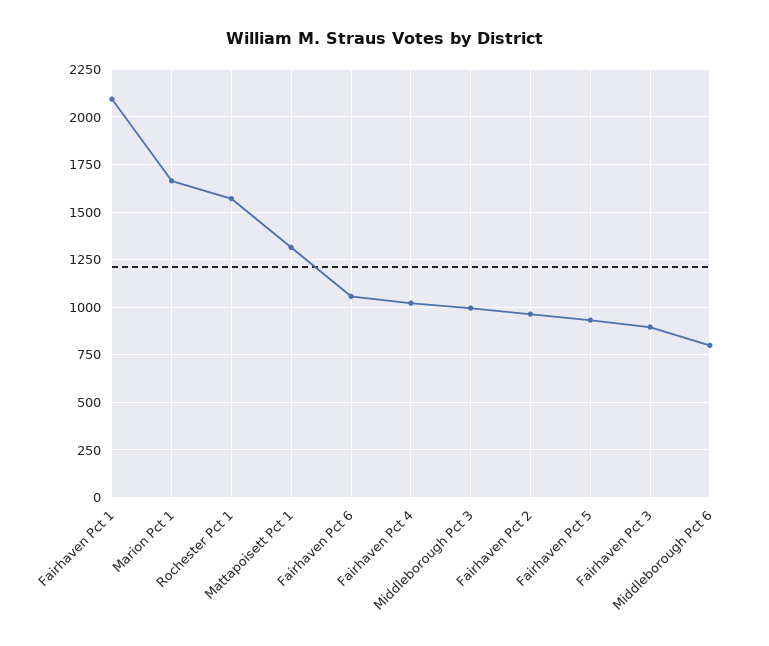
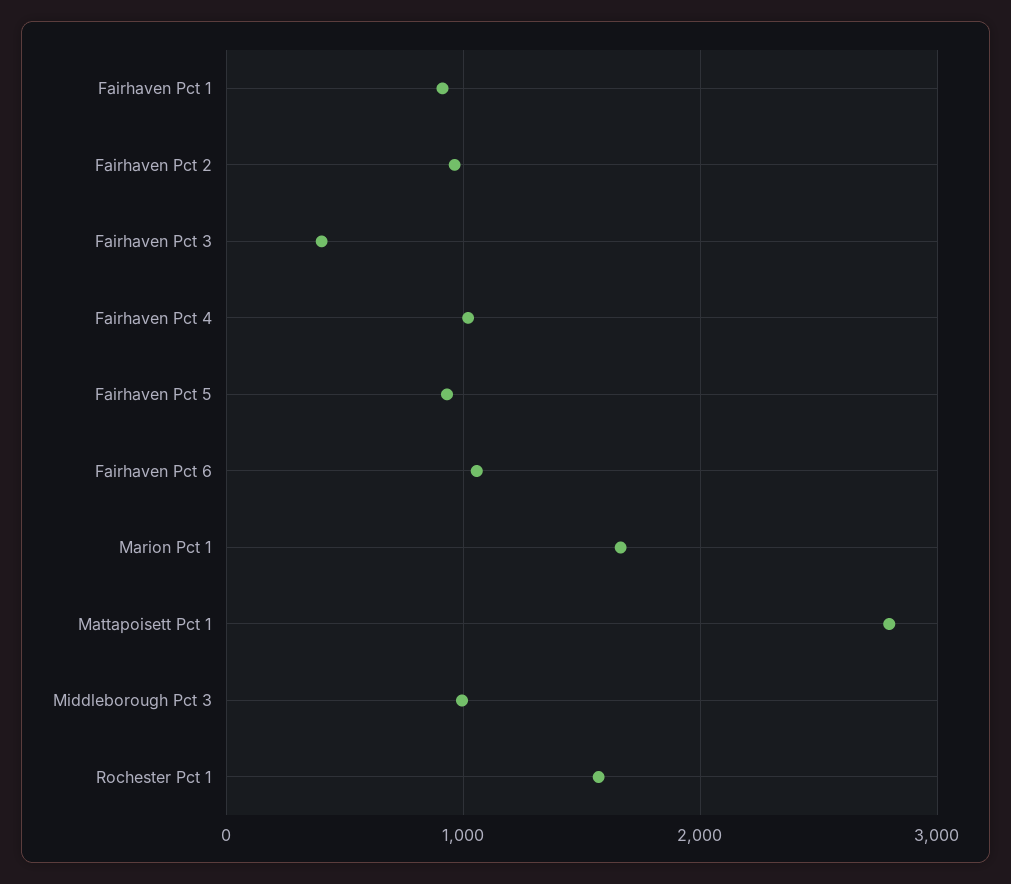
Fairhaven Pct 1: 2100 -> 900
Mattapoisett Pct 1: 1300 -> 2800
Fairhaven Pct 3: 900 -> 400
Middleborough Pct 6: 800 -> none

